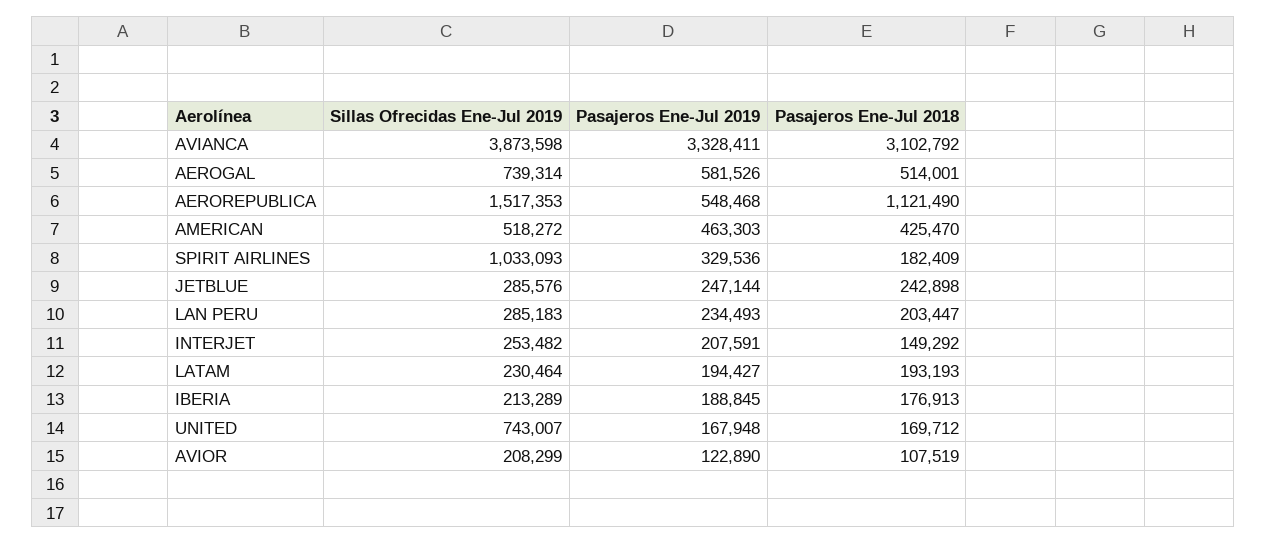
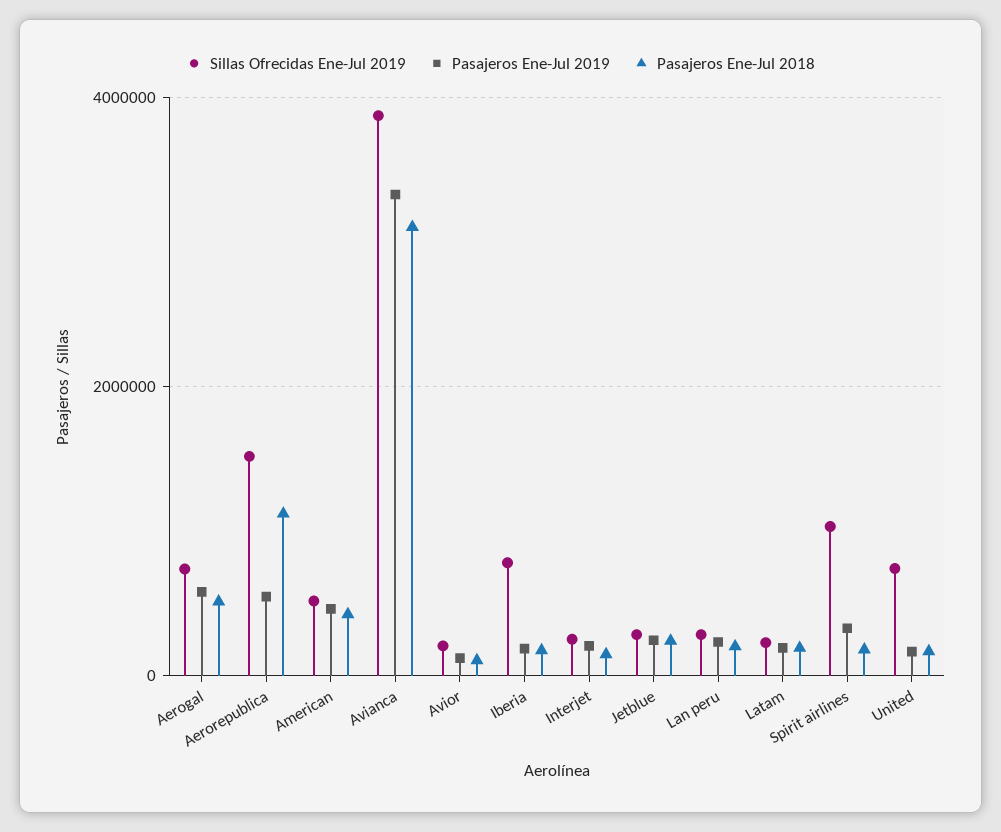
Sillas Ofrecidas Ene-Jul 2019, IBERIA: 213289 -> 800000

